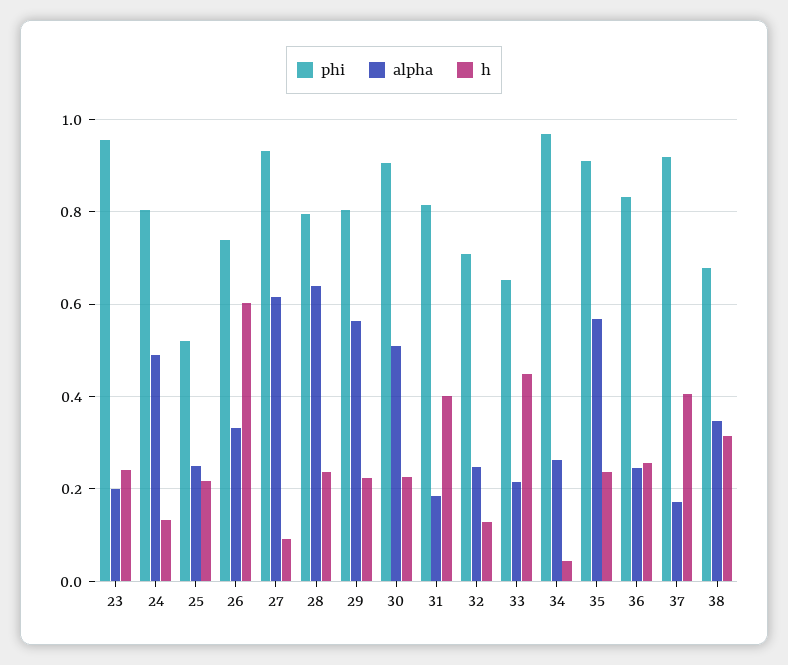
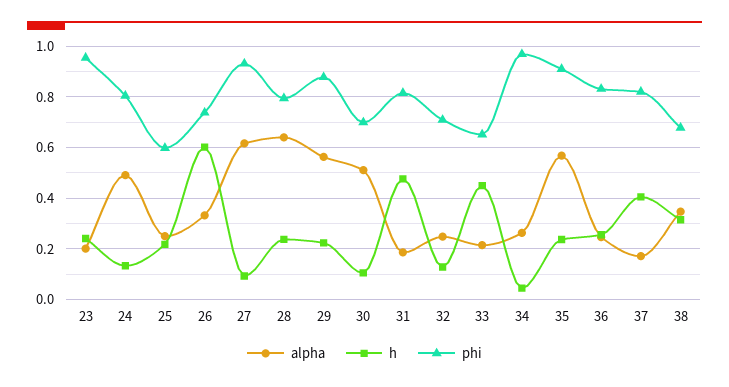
phi, 25: 0.52 -> 0.6
phi, 29: 0.8 -> 0.875
phi, 30: 0.9 -> 0.7
h, 30: 0.22 -> 0.1
h, 31: 0.4 -> 0.475
phi, 37: 0.92 -> 0.825

